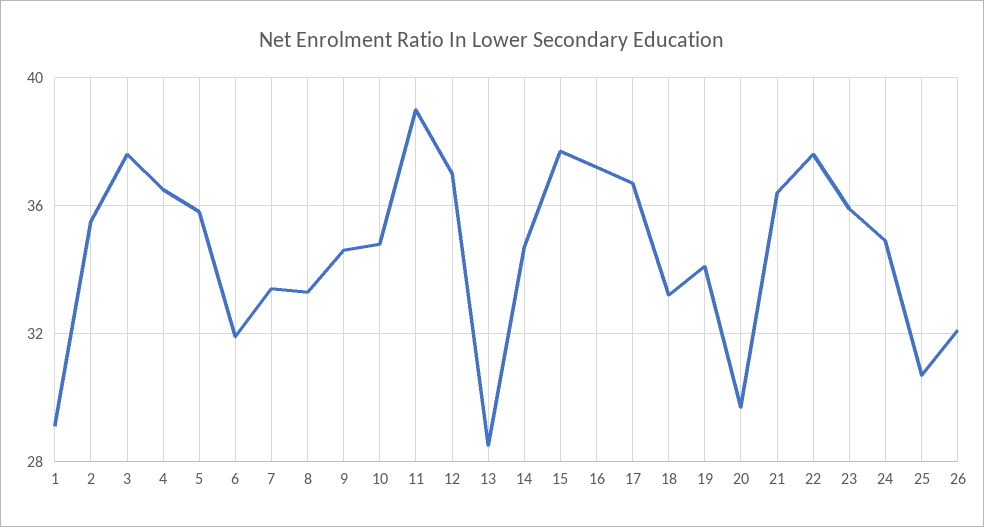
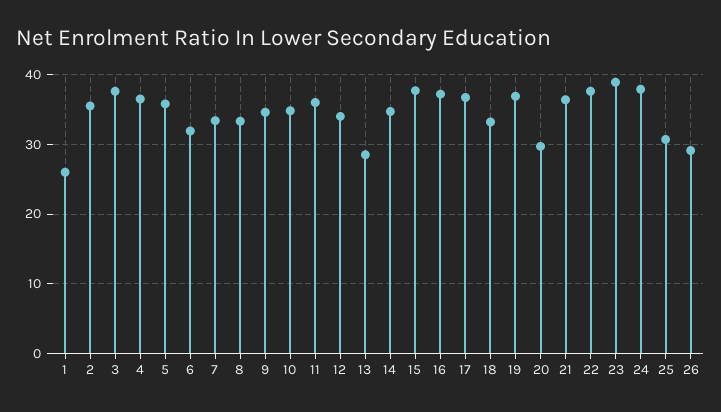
1: 29 -> 26
11: 39 -> 36
12: 37 -> 34
19: 34 -> 37
23: 36 -> 39
24: 35 -> 38
26: 32 -> 29

